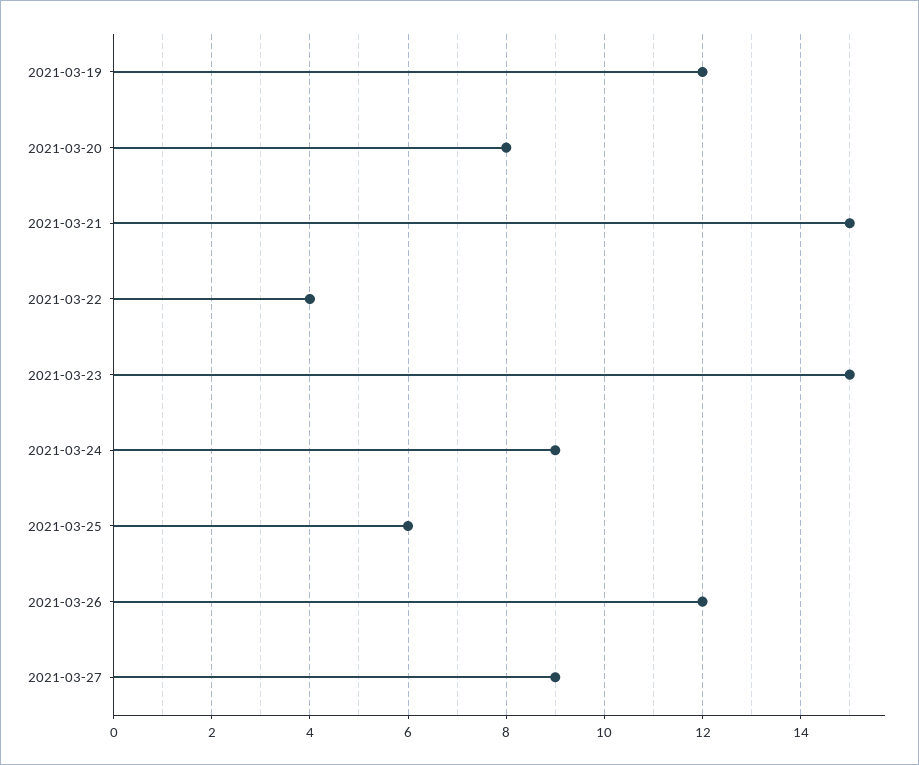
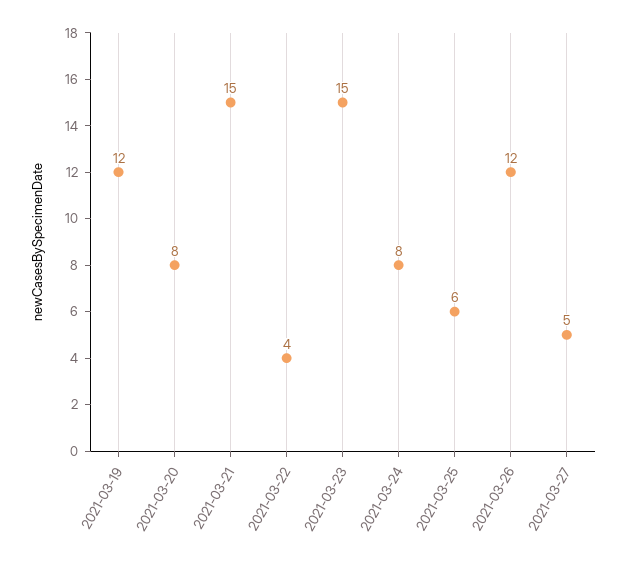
2021-03-24: 9 -> 8
2021-03-27: 9 -> 5

